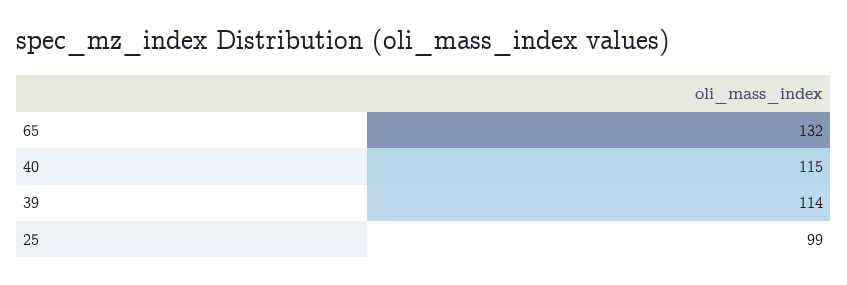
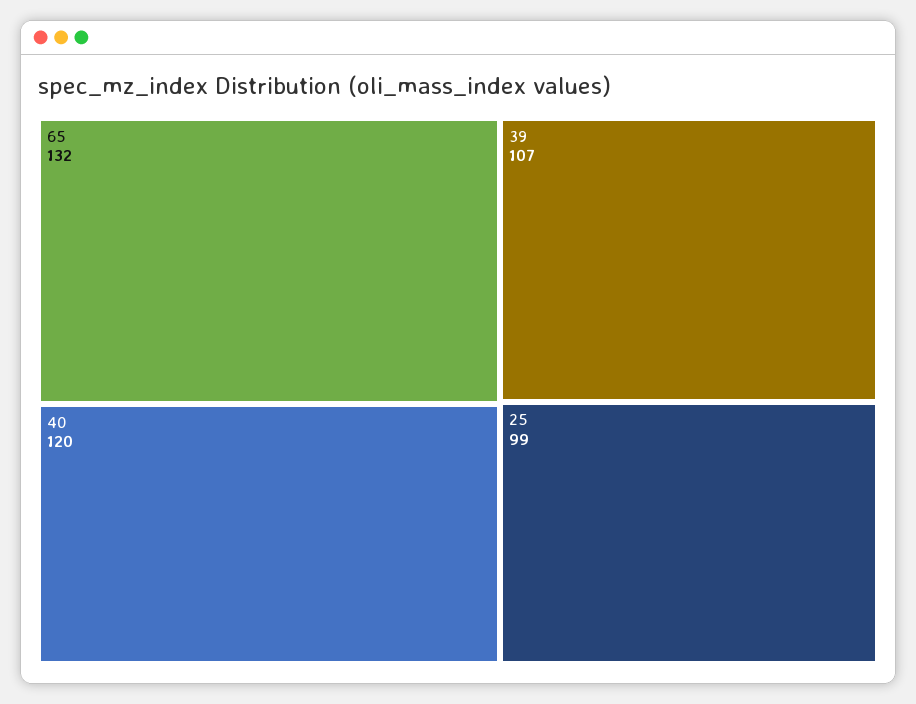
40: 115 -> 120
39: 114 -> 107

